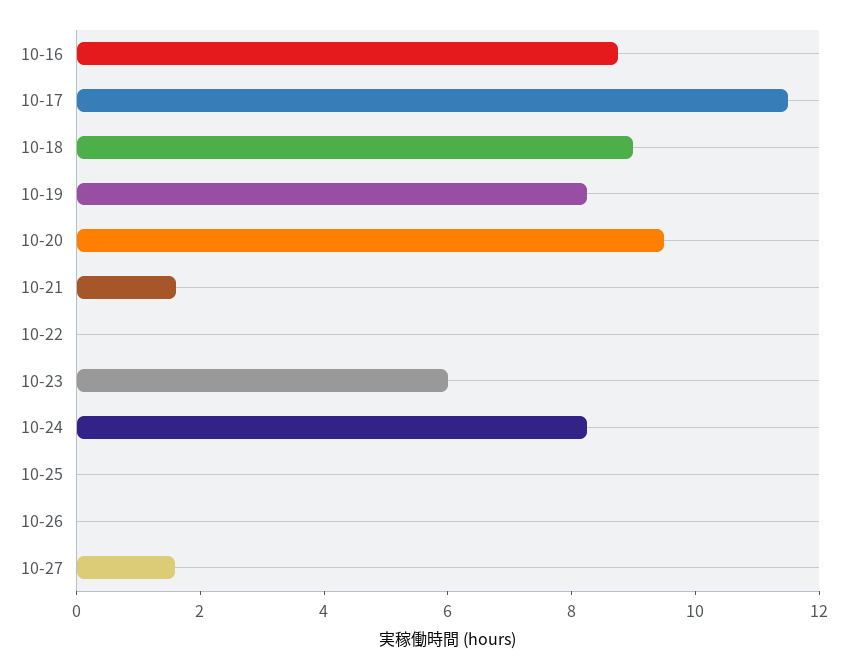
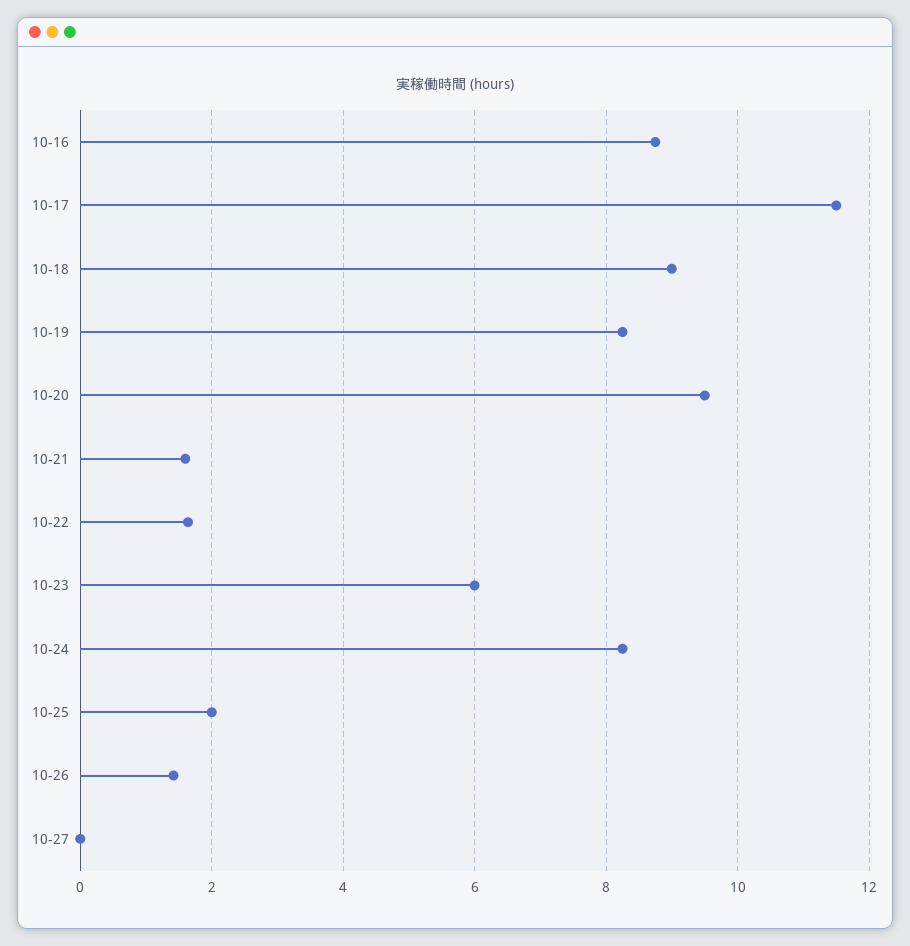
10-22: 0 -> 1.6
10-25: 0 -> 2
10-26: 0 -> 1.4
10-27: 1.5 -> 0

